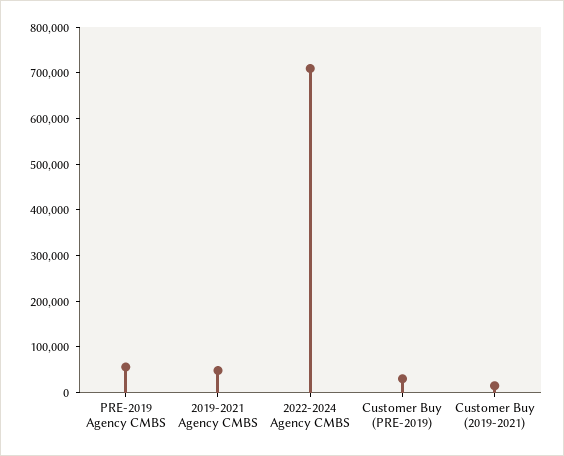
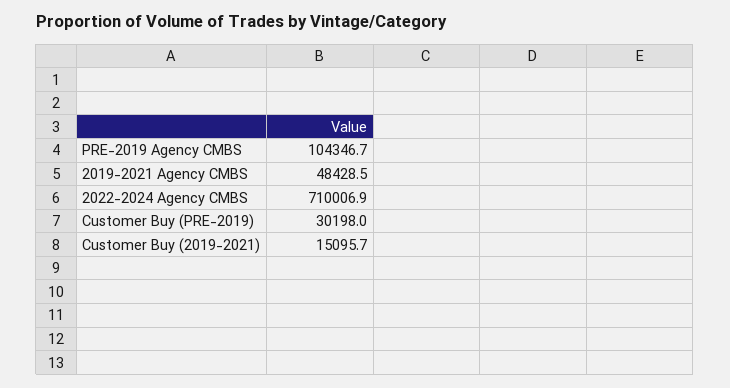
PRE-2019 Agency CMBS: 60000 -> 104346.7

